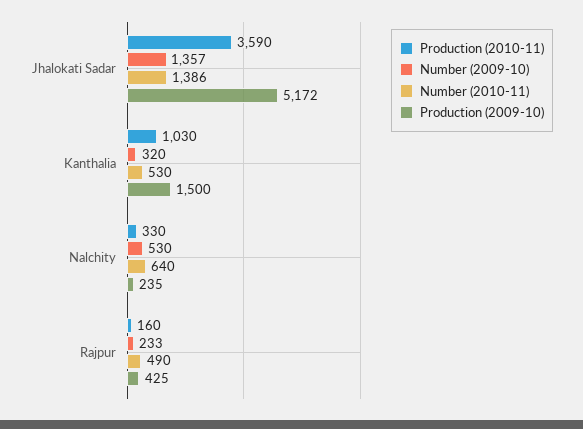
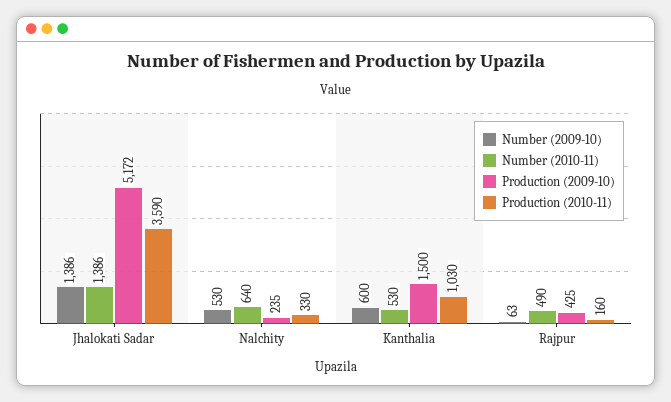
Number (2009-10), Jhalokati Sadar: 1357 -> 1386
Number (2009-10), Kanthalia: 320 -> 600
Number (2009-10), Rajpur: 233 -> 63

